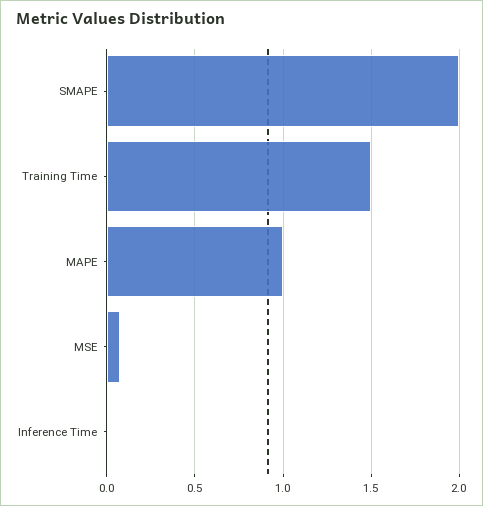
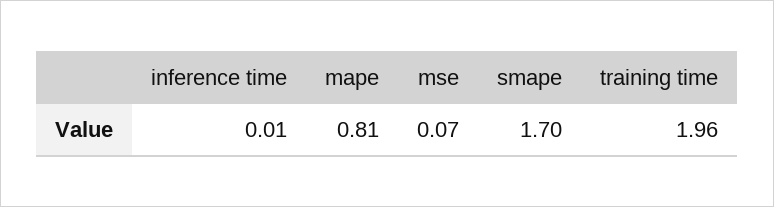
SMAPE: 2 -> 1.7
Training Time: 1.5 -> 1.96
MAPE: 1 -> 0.81

